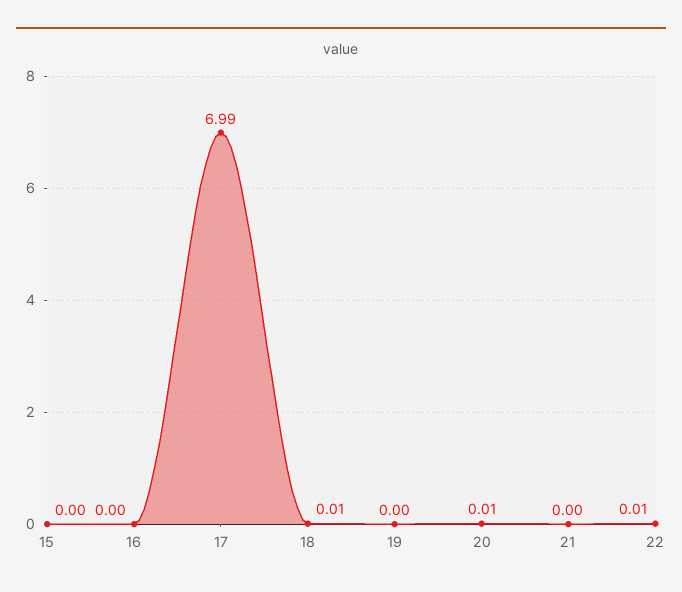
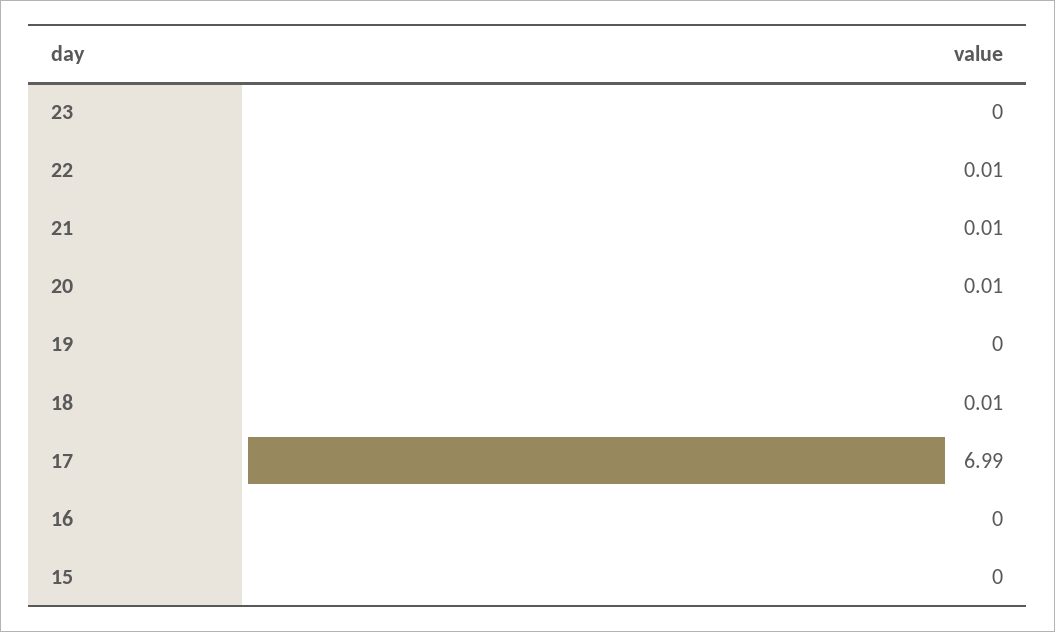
21: 0 -> 0.01
23: none -> 0

